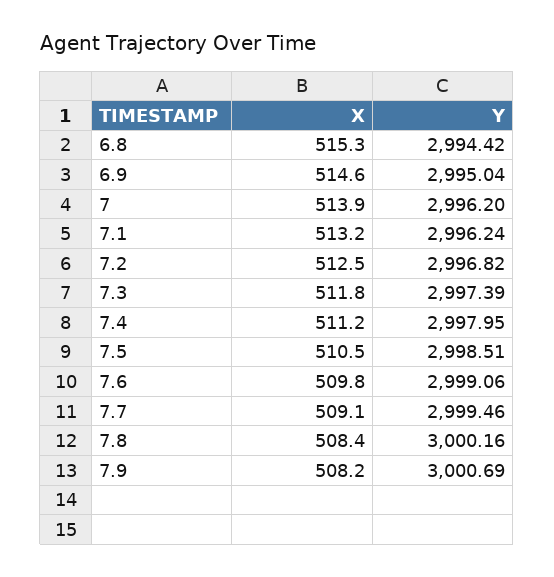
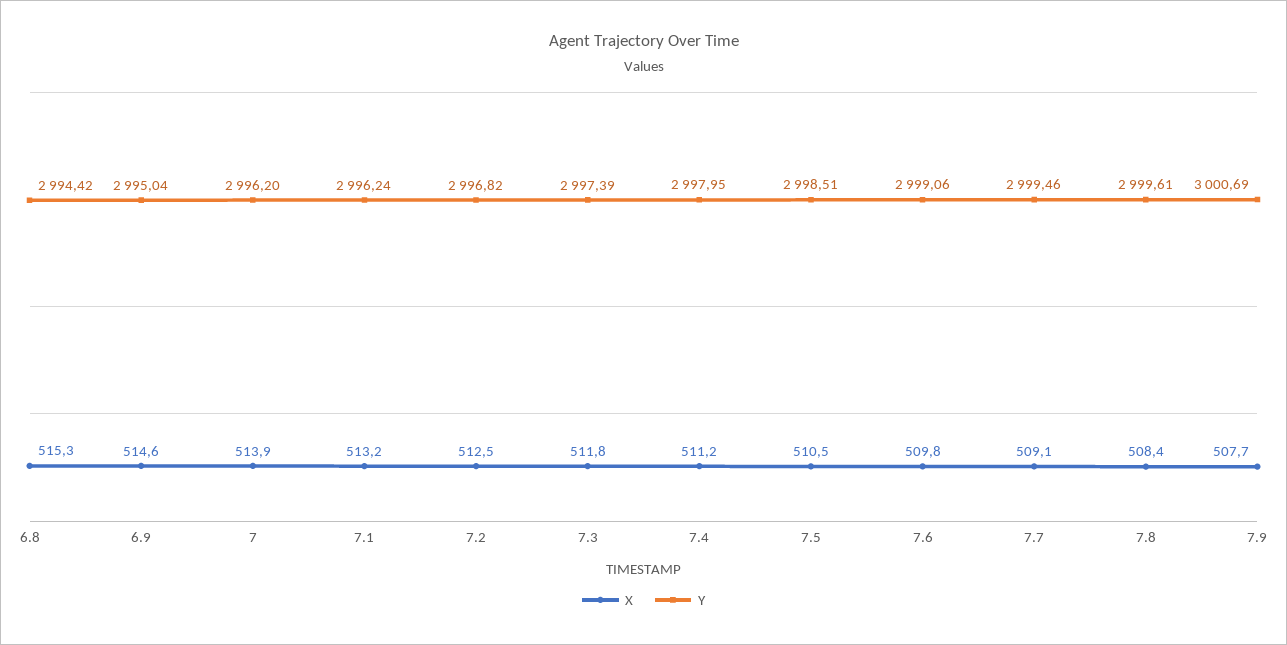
Y, 7.8: 3000.16 -> 2999.61
X, 7.9: 508.2 -> 507.7

